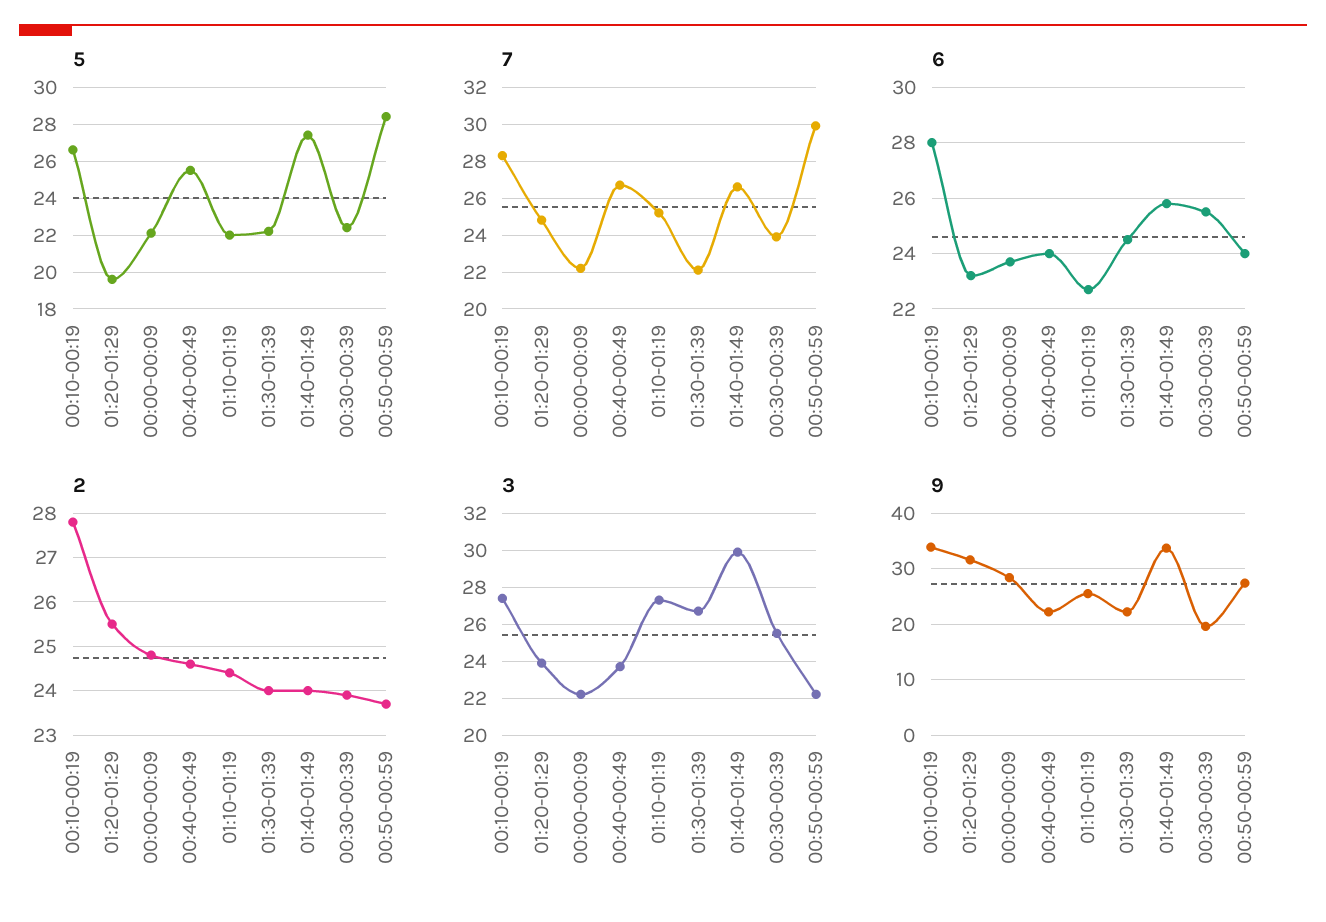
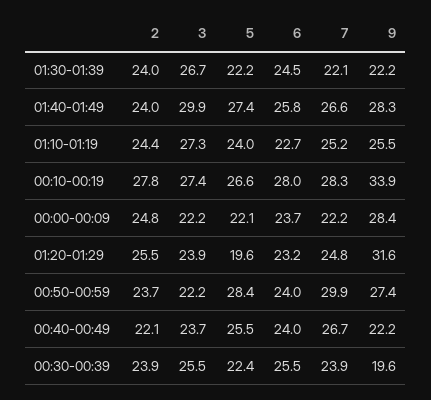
5, 01:10-01:19: 22 -> 24
2, 00:40-00:49: 24.5 -> 22.1
9, 01:40-01:49: 34 -> 28.3

